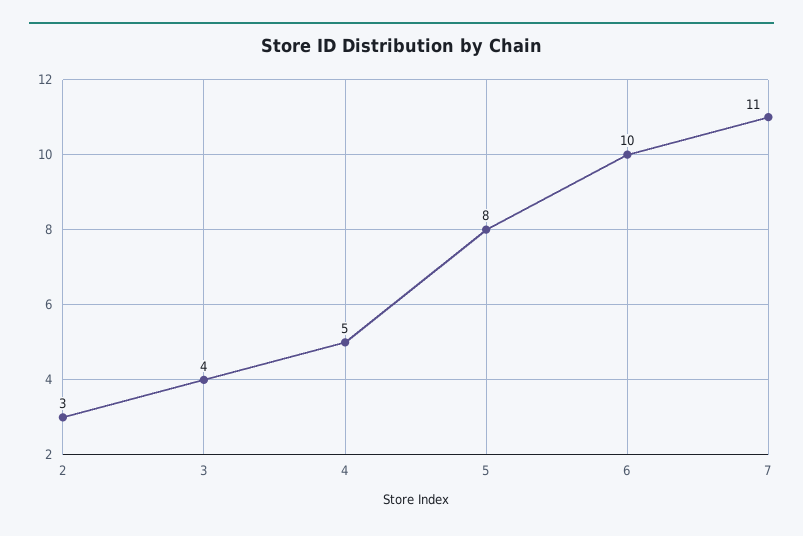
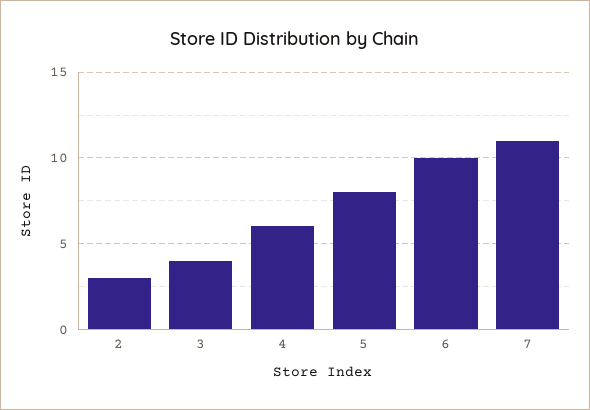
4: 5 -> 6

